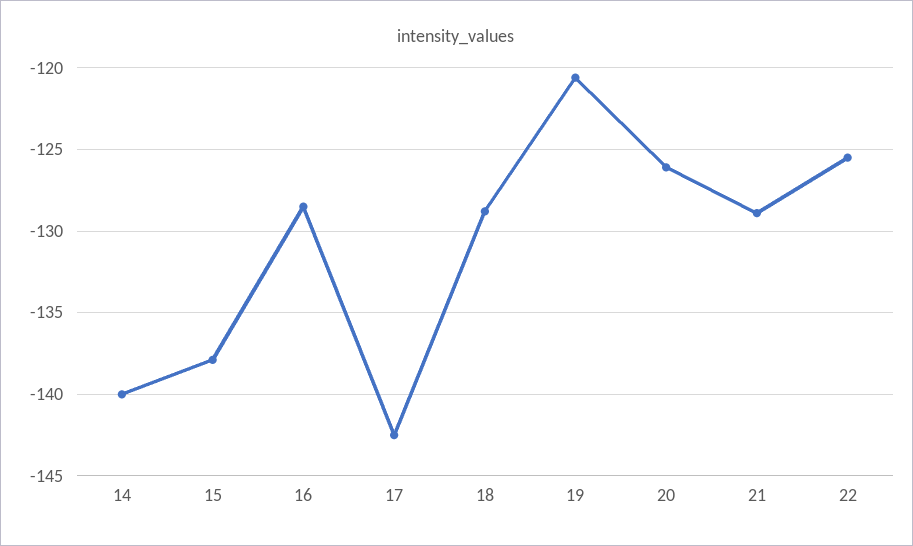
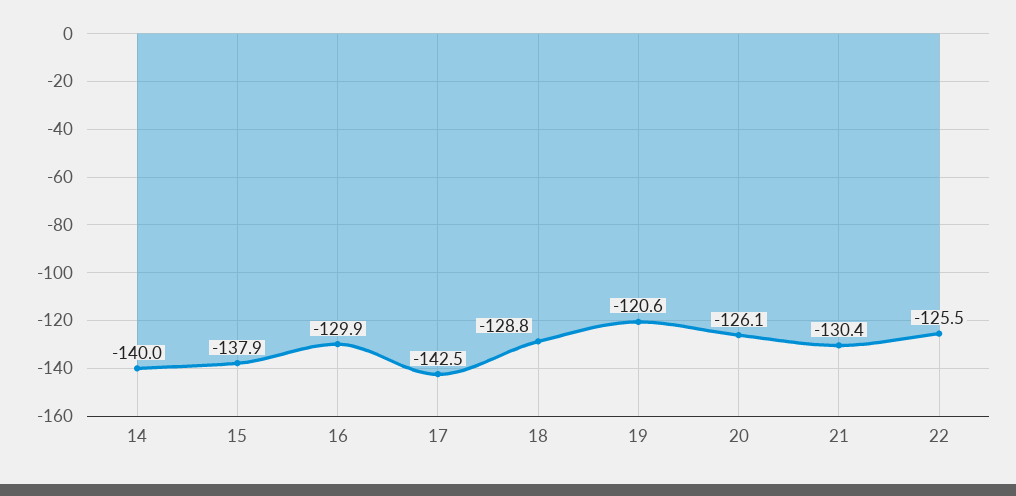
16: -128.5 -> -129.9
21: -129 -> -130.4

